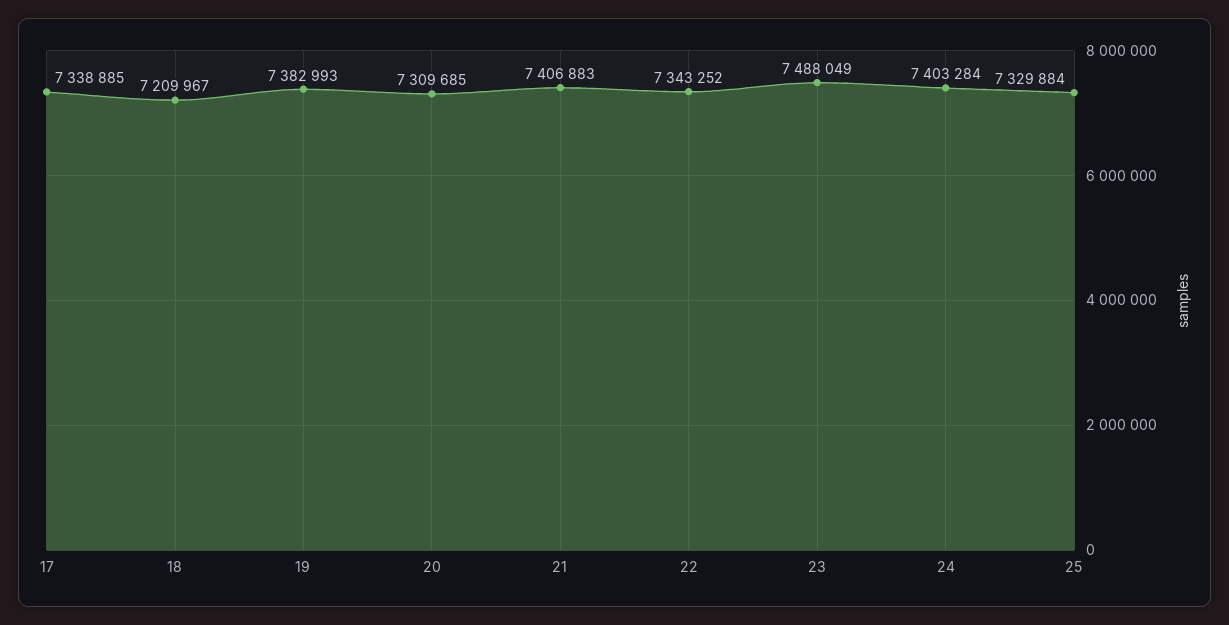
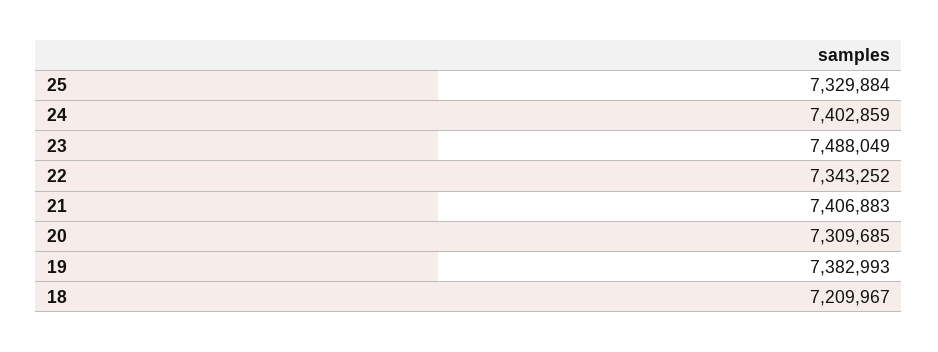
17: 7338885 -> none
24: 7403284 -> 7402859

